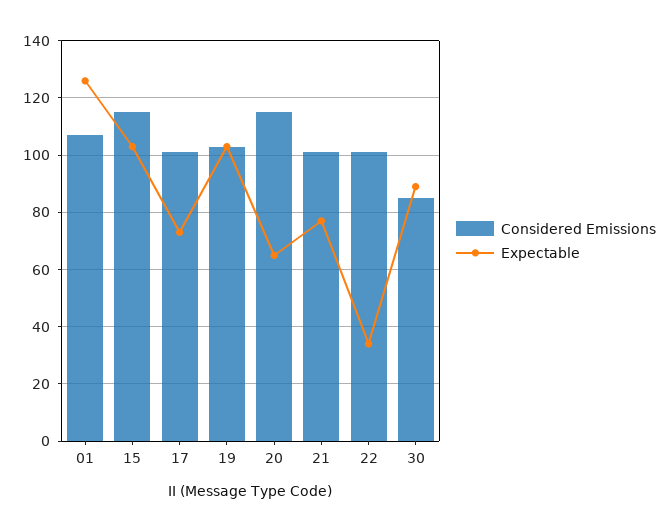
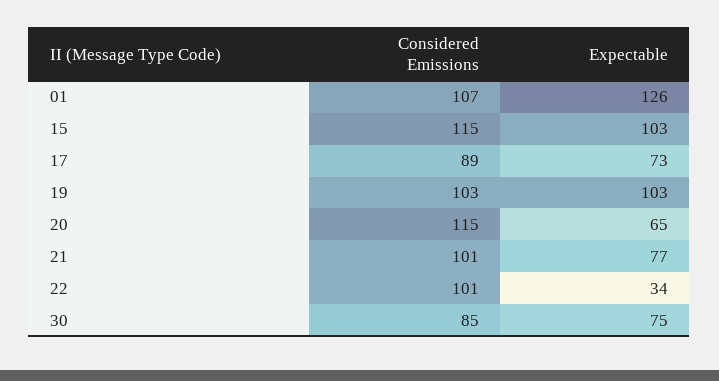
Considered Emissions, 17: 100 -> 89
Expectable, 30: 90 -> 75

